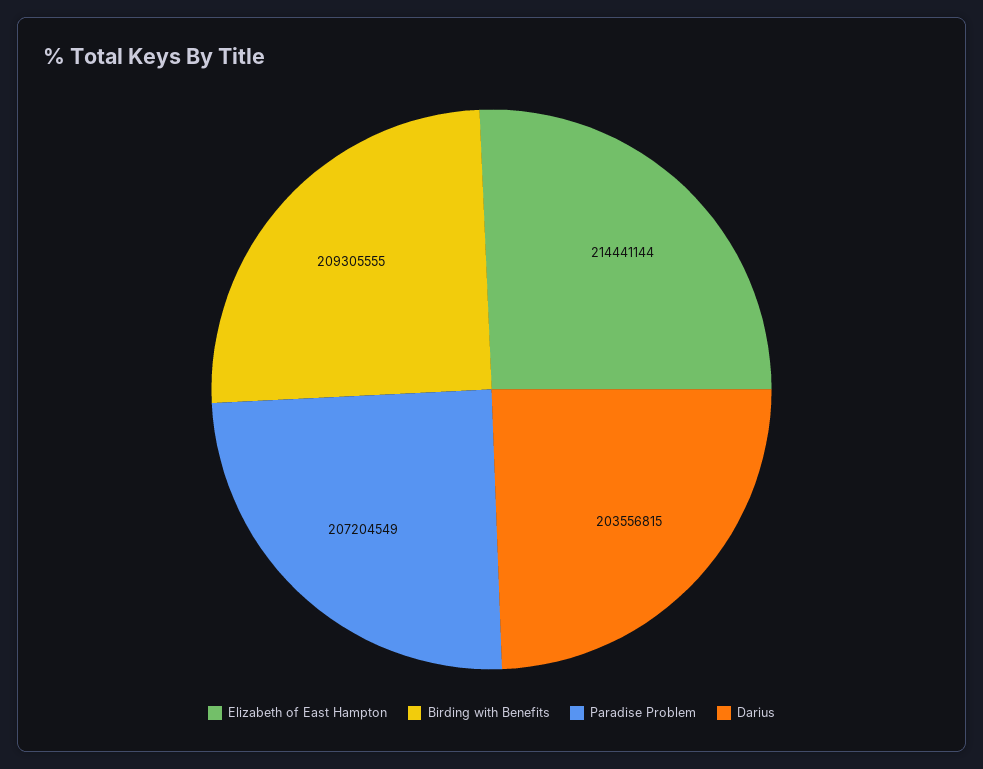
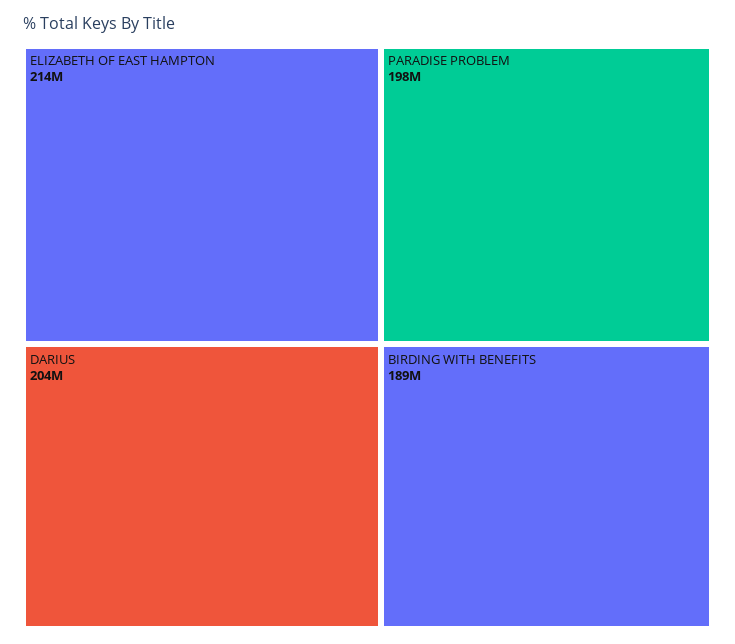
Birding with Benefits: 209305555 -> 189000000
Paradise Problem: 207204549 -> 198000000

